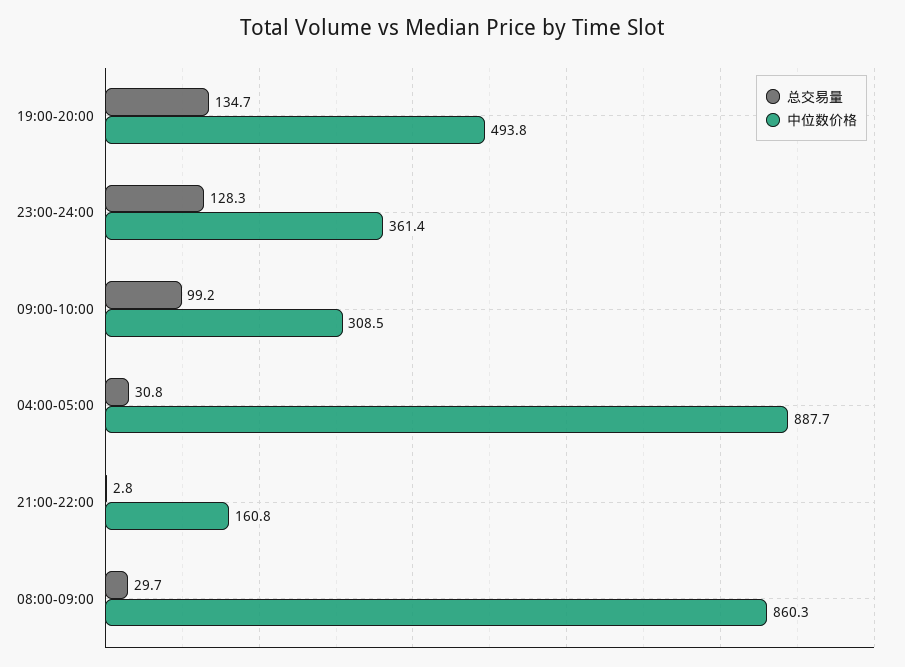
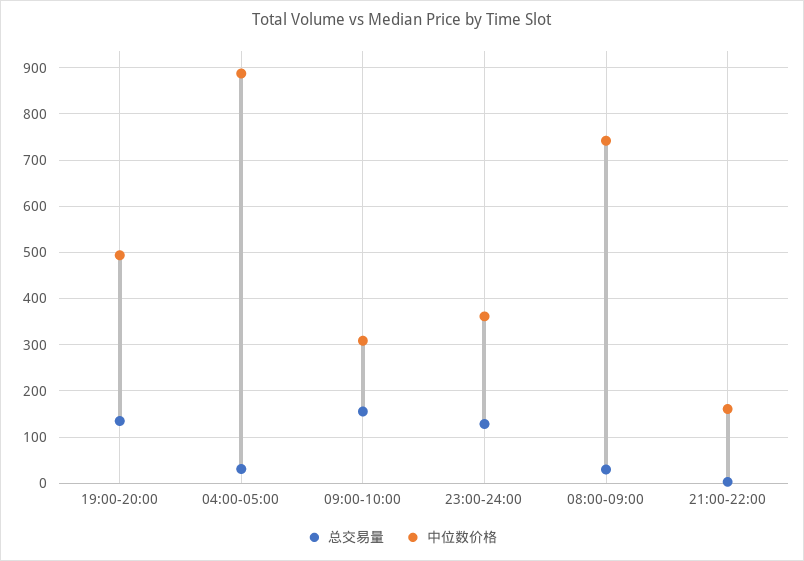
总交易量, 09:00-10:00: 99.2 -> 160
中位数价格, 08:00-09:00: 860.3 -> 740

